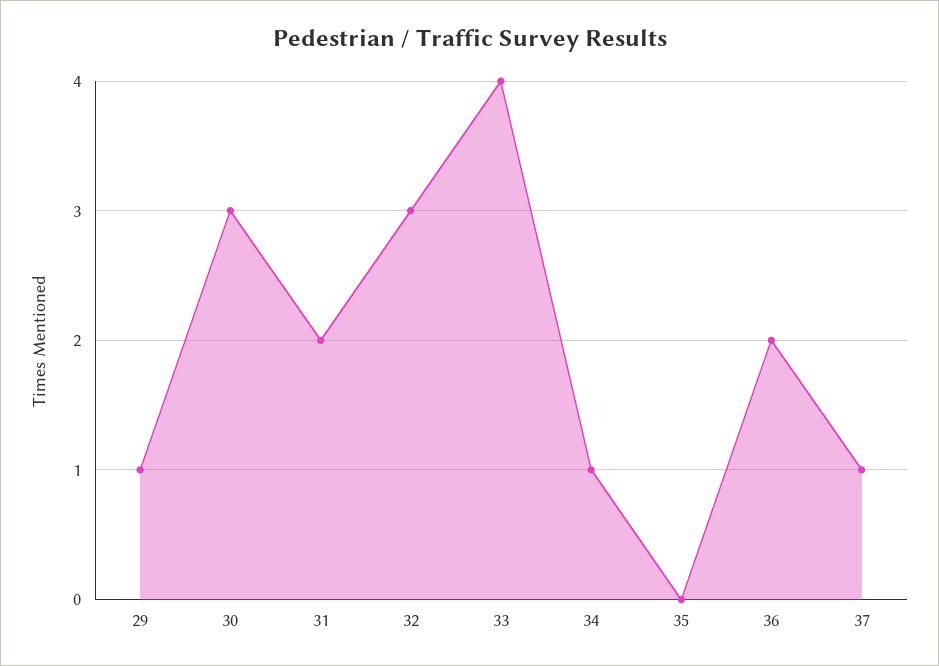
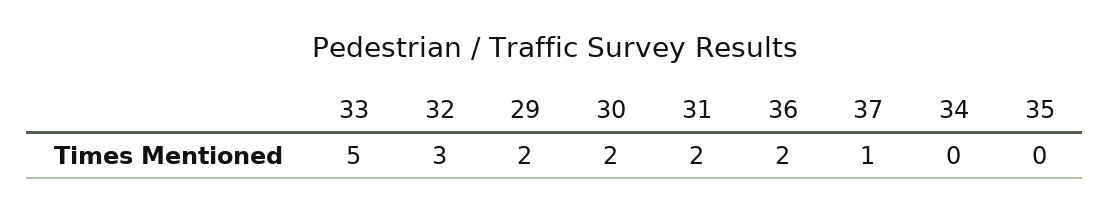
29: 1 -> 2
30: 3 -> 2
33: 4 -> 5
34: 1 -> 0

